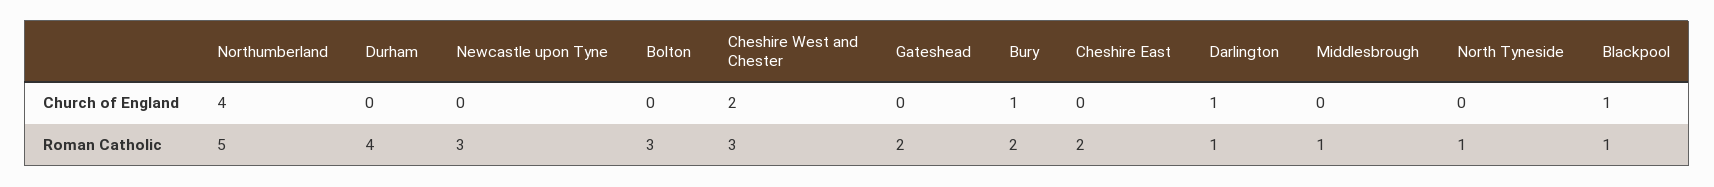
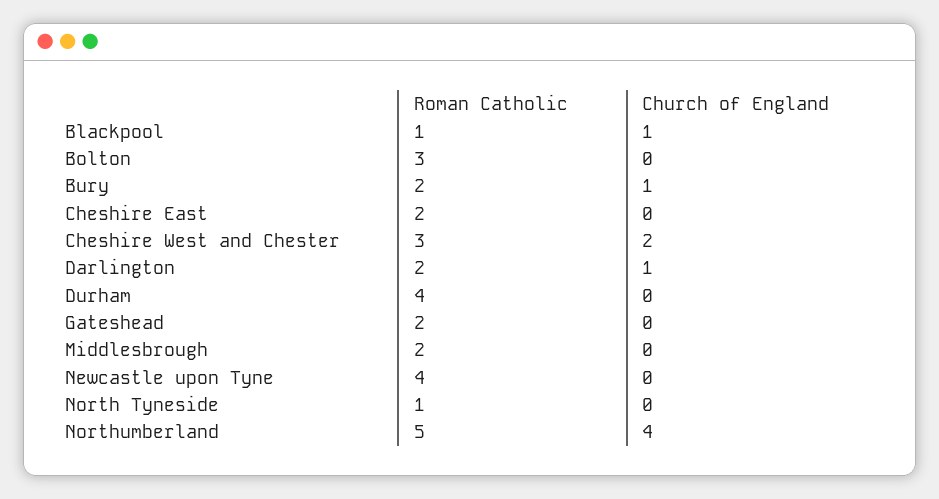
Newcastle upon Tyne, Roman Catholic: 3 -> 4
Darlington, Roman Catholic: 1 -> 2
Middlesbrough, Roman Catholic: 1 -> 2

